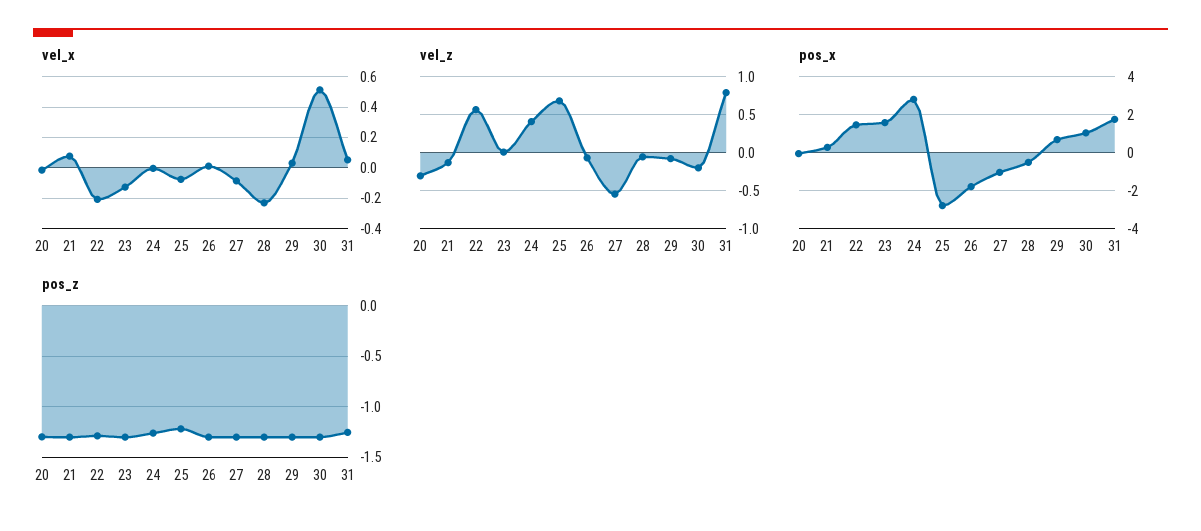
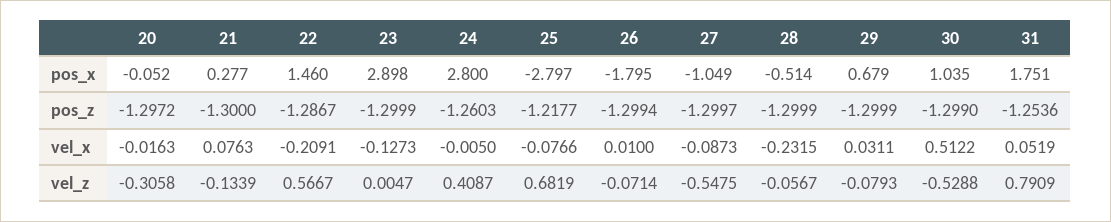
vel_z, 30: -0.2 -> -0.5288
pos_x, 23: 1.5 -> 2.898

